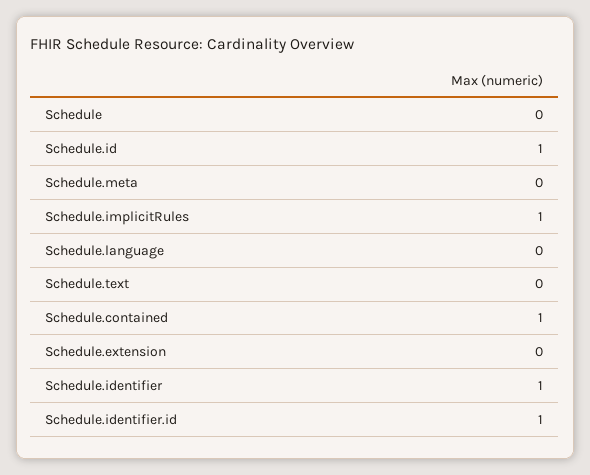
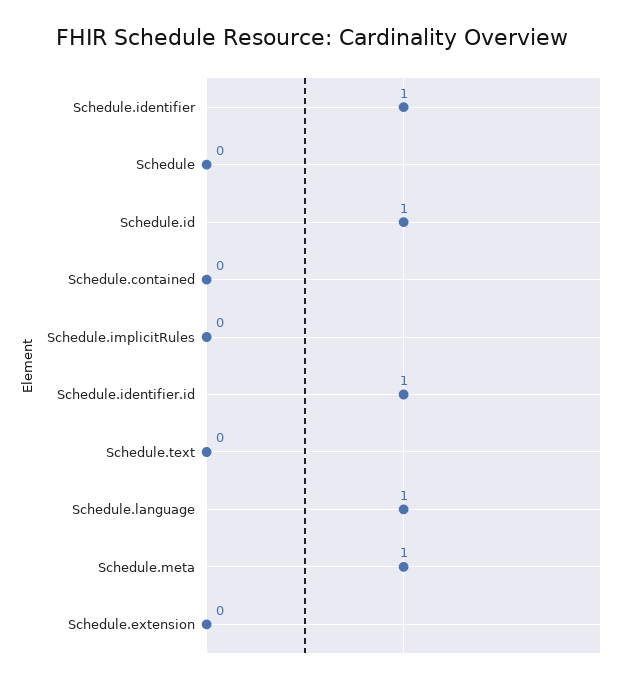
Schedule.meta: 0 -> 1
Schedule.implicitRules: 1 -> 0
Schedule.language: 0 -> 1
Schedule.contained: 1 -> 0

